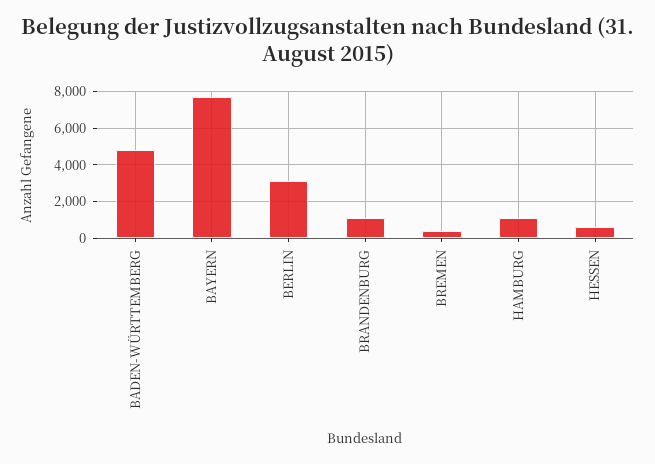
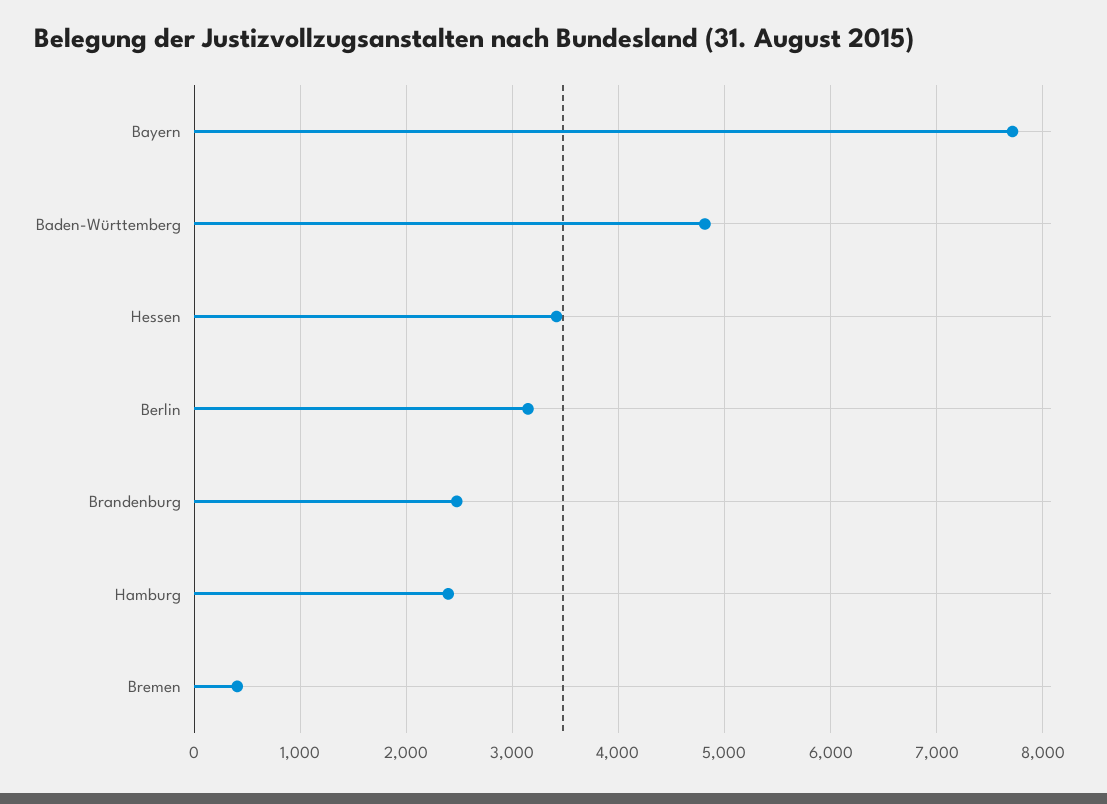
BRANDENBURG: 1000 -> 2500
HAMBURG: 1000 -> 2400
HESSEN: 500 -> 3400

